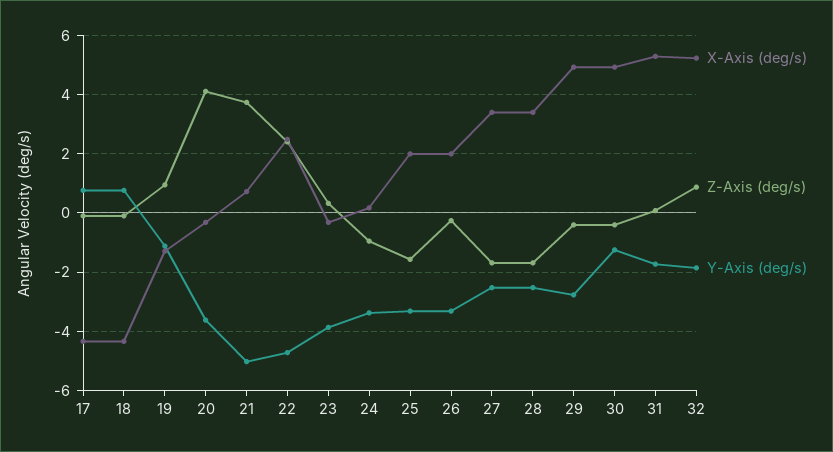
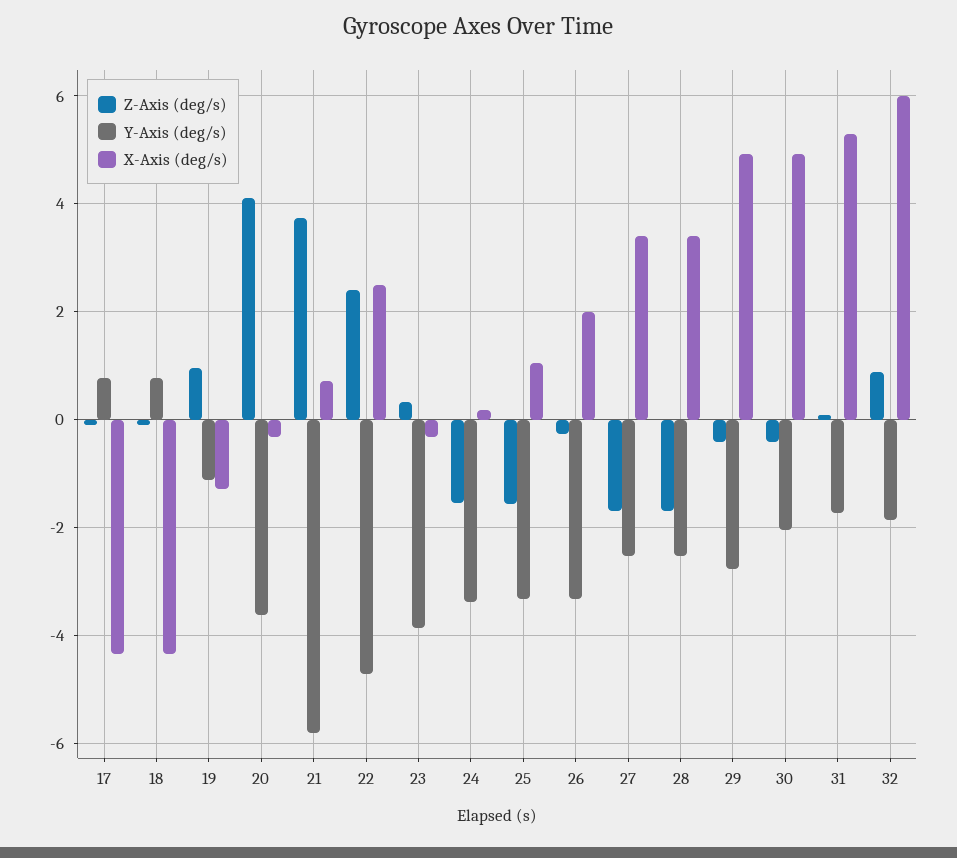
Y-Axis (deg/s), 21: -5 -> -5.8
Z-Axis (deg/s), 24: -1 -> -1.6
X-Axis (deg/s), 25: 2 -> 1
Y-Axis (deg/s), 30: -1.25 -> -2
X-Axis (deg/s), 32: 5.25 -> 6

